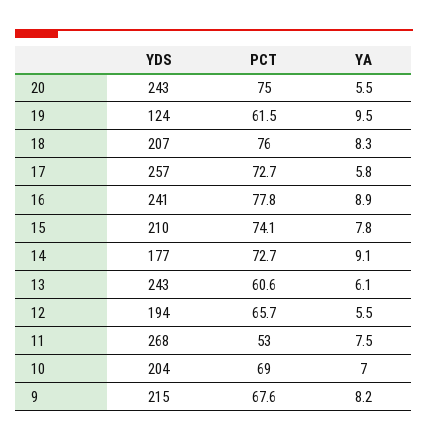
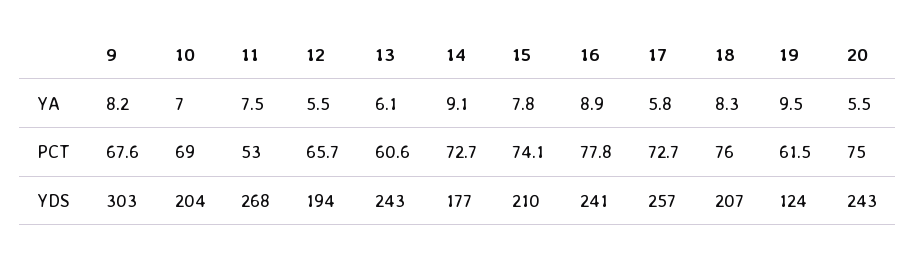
YDS, 9: 215 -> 303

